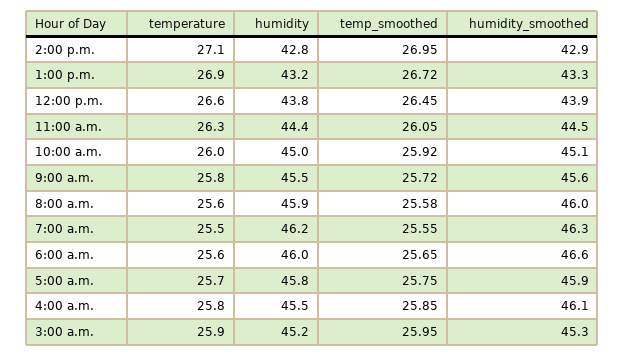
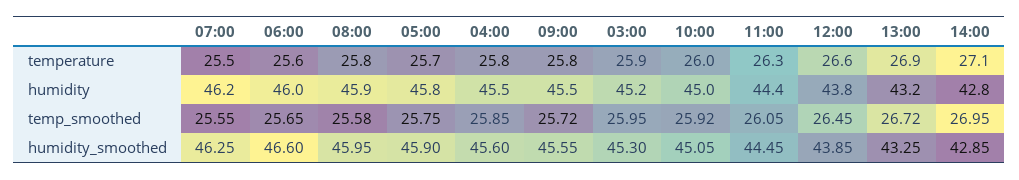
temperature, 8:00 a.m.: 25.6 -> 25.8
humidity_smoothed, 4:00 a.m.: 46.1 -> 45.6

